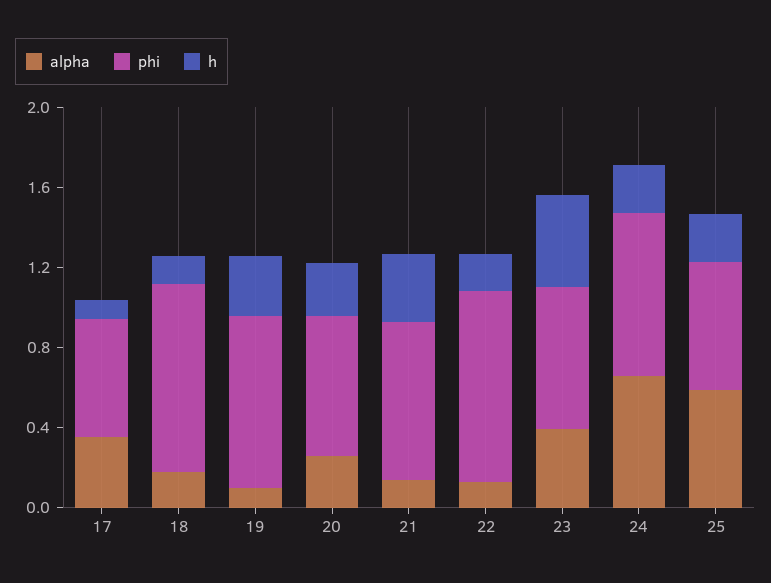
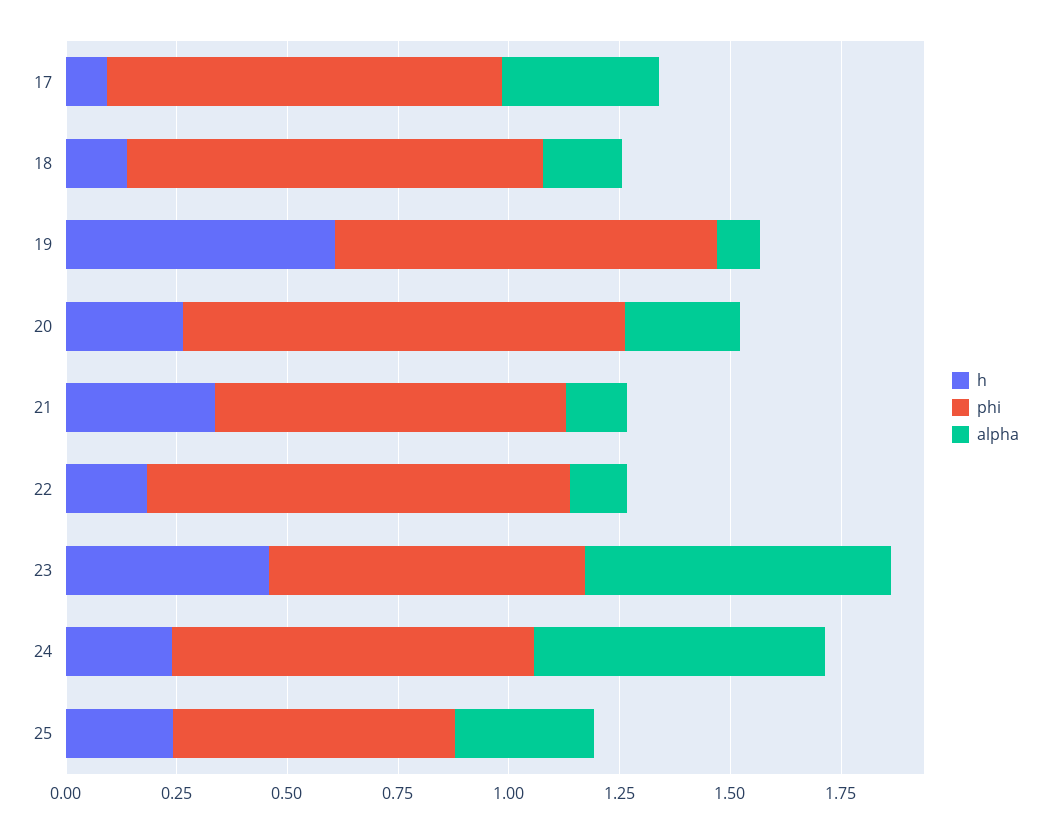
phi, 17: 0.6 -> 0.9
h, 19: 0.3 -> 0.6
phi, 20: 0.7 -> 1
alpha, 23: 0.4 -> 0.7
alpha, 25: 0.6 -> 0.3

